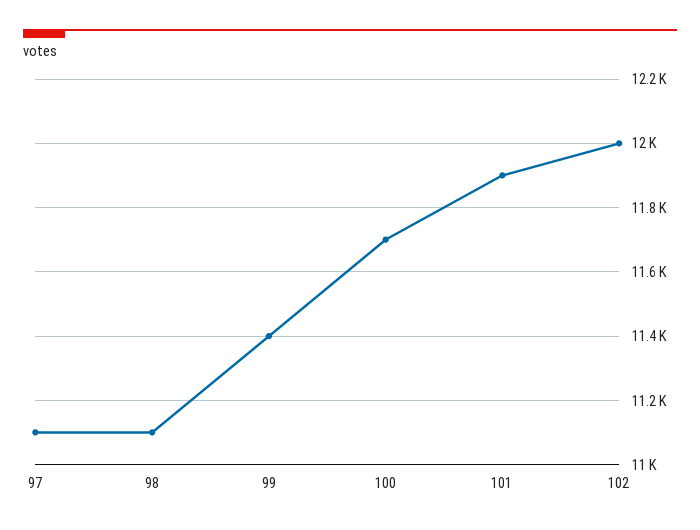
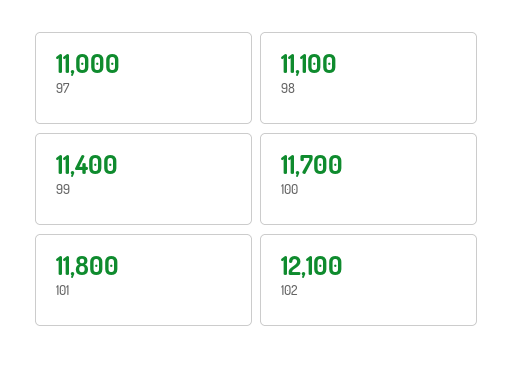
97: 11100 -> 11000
101: 11900 -> 11800
102: 12000 -> 12100

